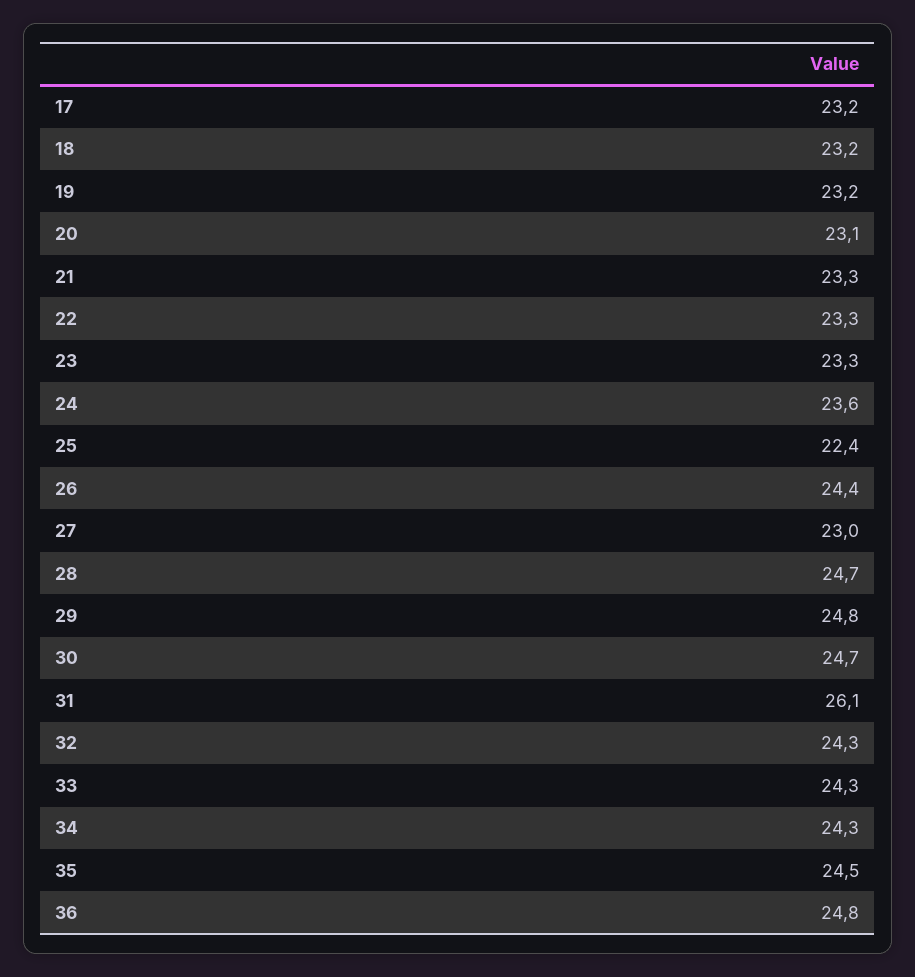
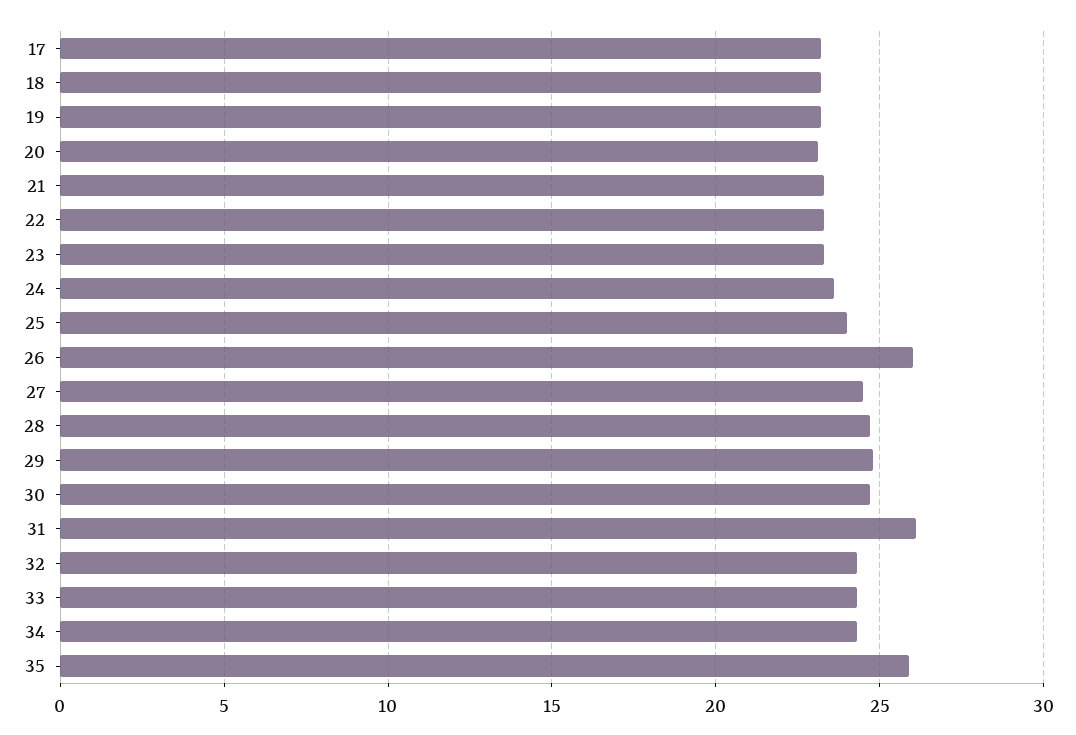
25: 22.4 -> 24
26: 24.4 -> 26
27: 23 -> 24.5
35: 24.5 -> 26
36: 24.8 -> none

